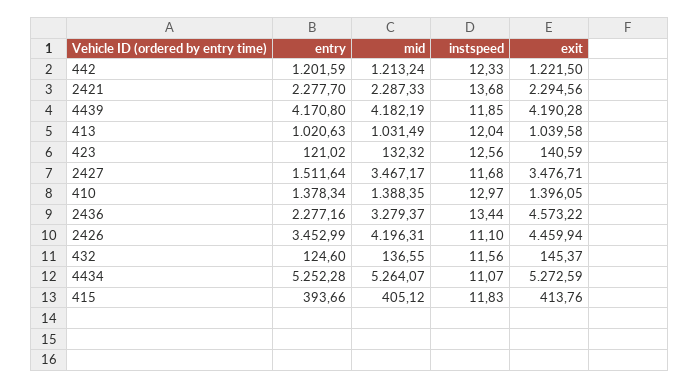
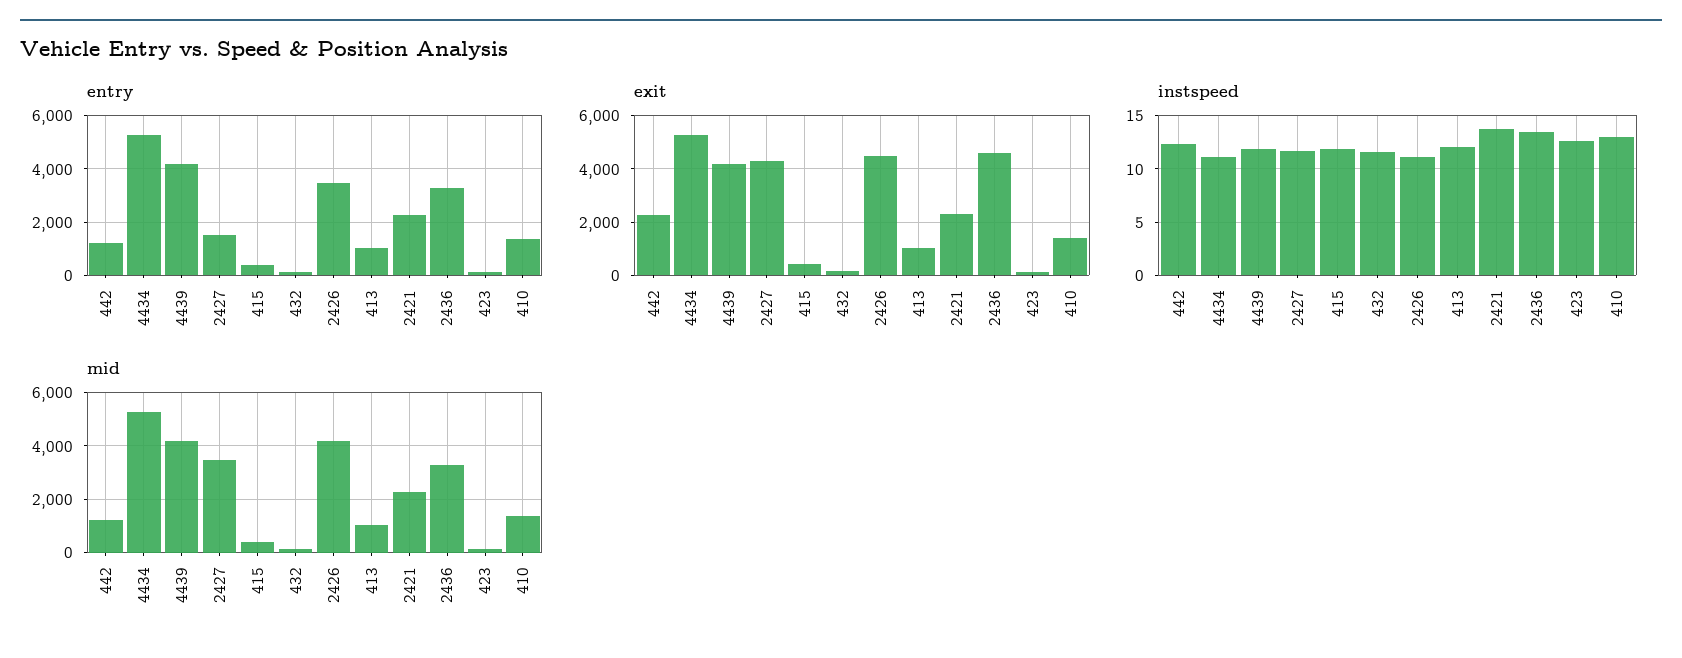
exit, 442: 1221.5 -> 2250
exit, 2427: 3476.71 -> 4250
entry, 2436: 2277.16 -> 3250

